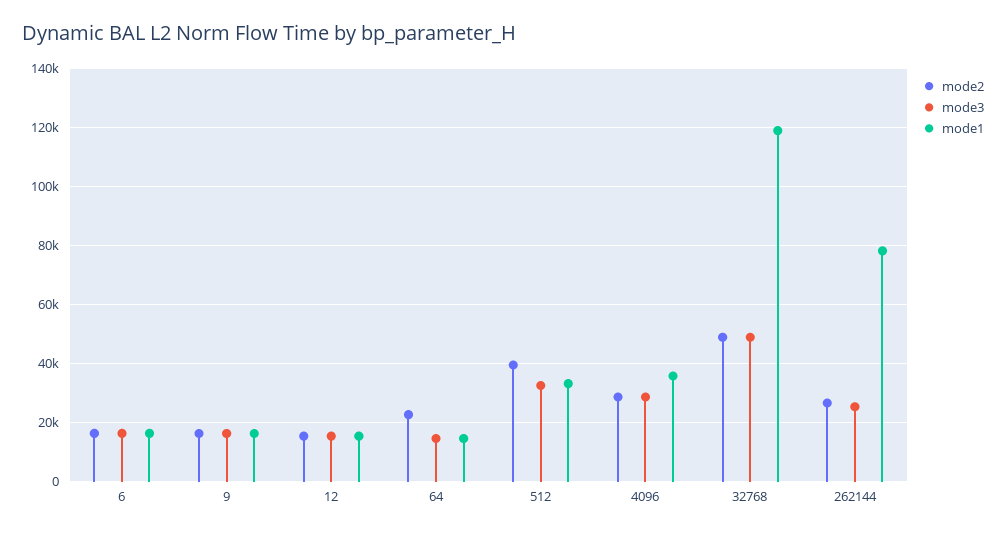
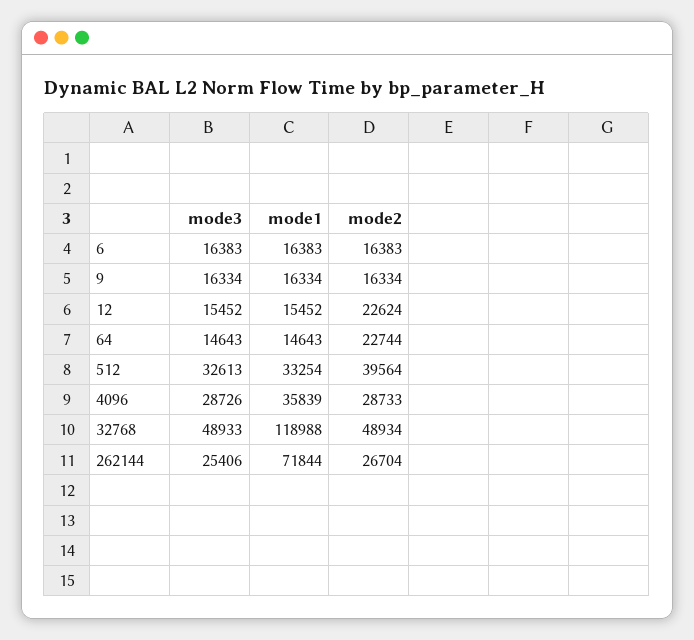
mode2, 12: 15000 -> 22624
mode1, 262144: 77500 -> 71844

